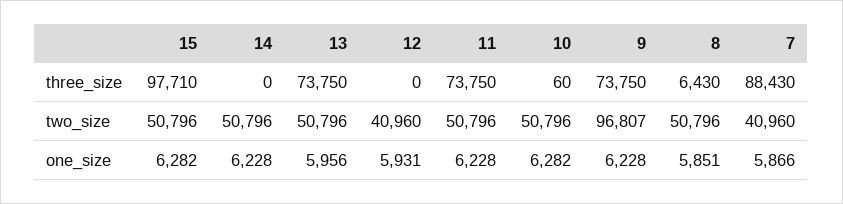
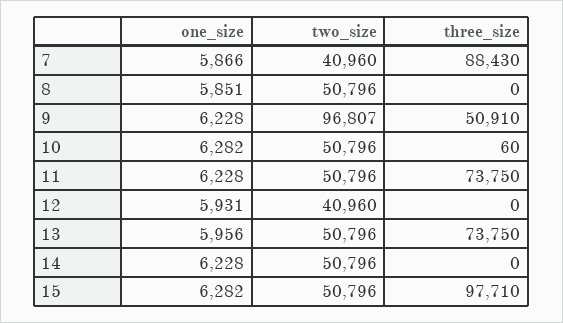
9, three_size: 73750 -> 50910
8, three_size: 6430 -> 0

